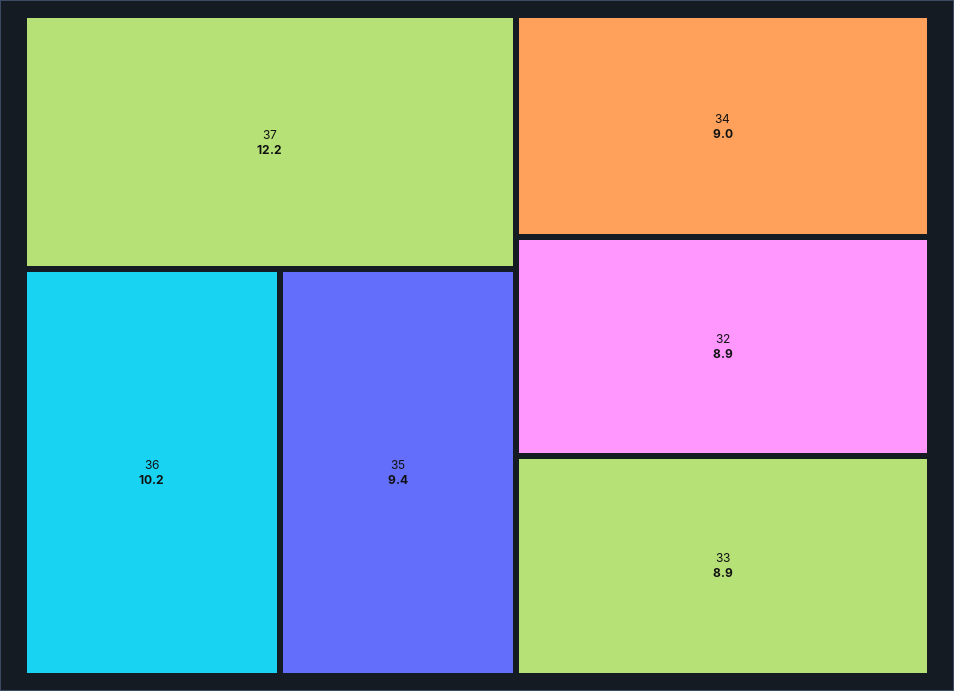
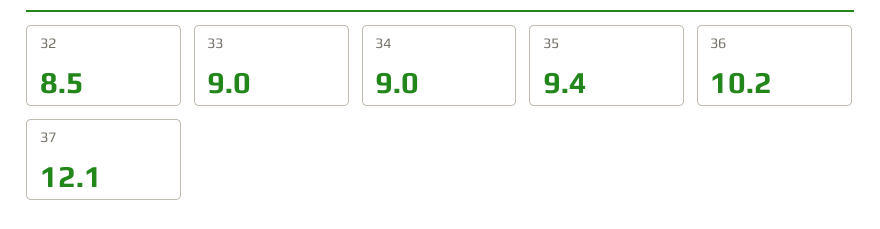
37: 12.2 -> 12.1
32: 8.9 -> 8.5
33: 8.9 -> 9

